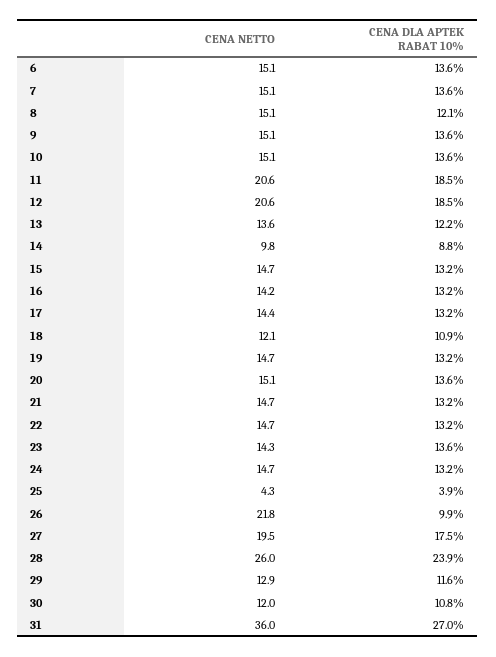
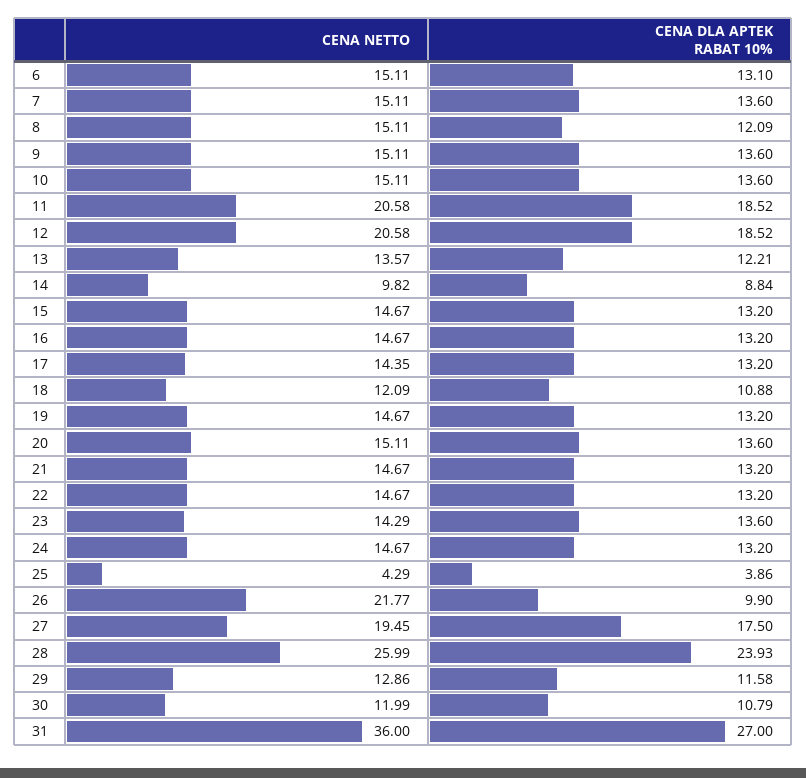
CENA DLA APTEK RABAT 10%, 6: 13.6 -> 13.1
CENA NETTO, 16: 14.2 -> 14.67

